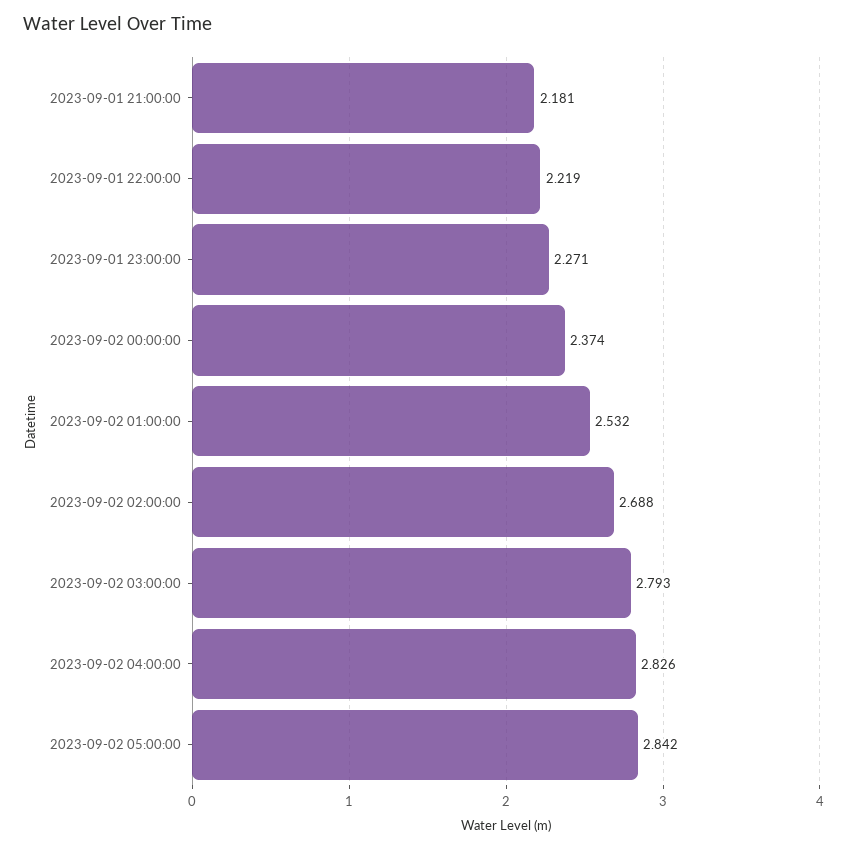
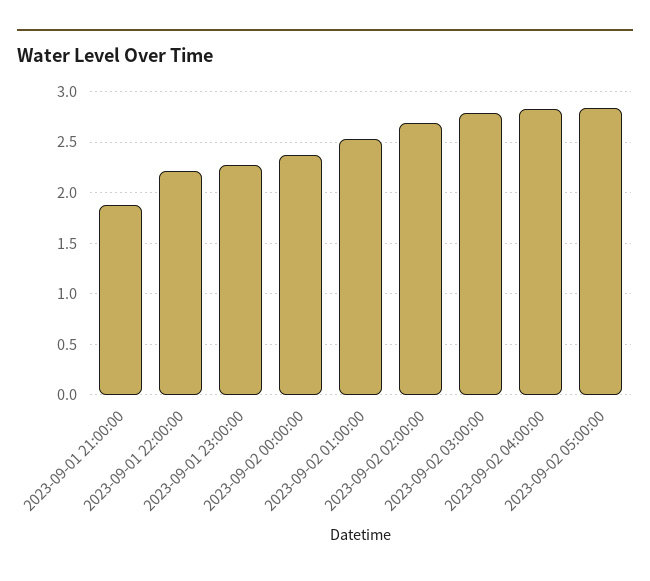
2023-09-01 21:00:00: 2.181 -> 1.9

